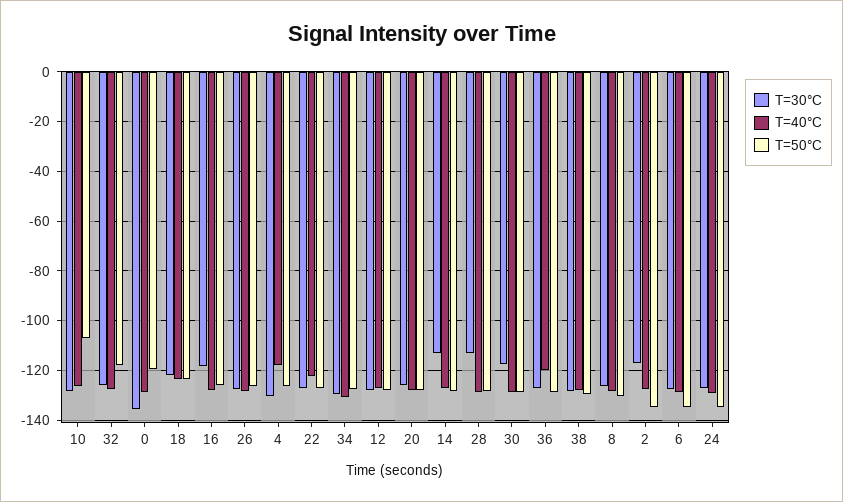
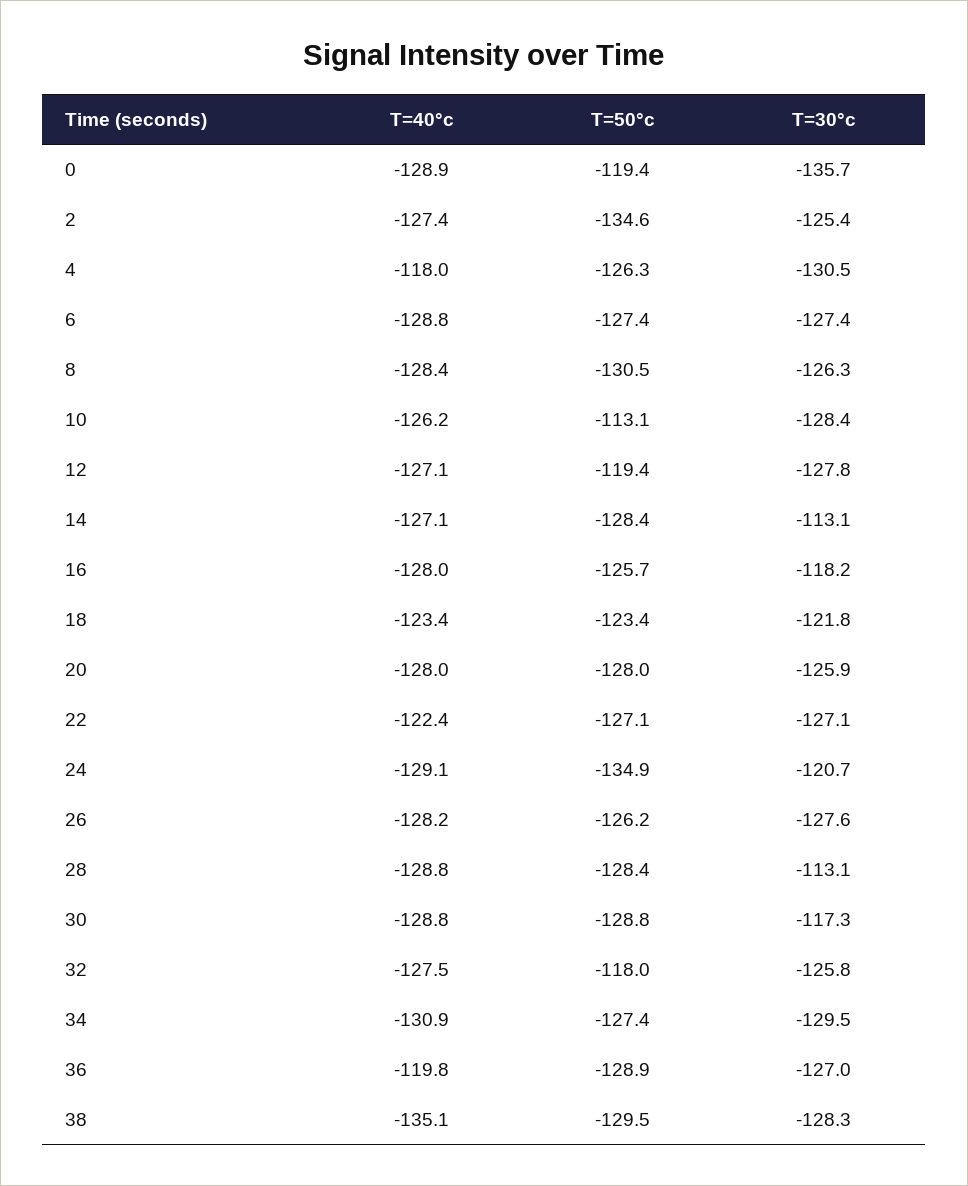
T=50°C, 10: -107.5 -> -113.1
T=50°C, 12: -127.5 -> -119.4
T=40°C, 38: -127.5 -> -135.1
T=30°C, 2: -117.5 -> -125.4
T=50°C, 6: -135 -> -127.4
T=30°C, 24: -127.5 -> -120.7

